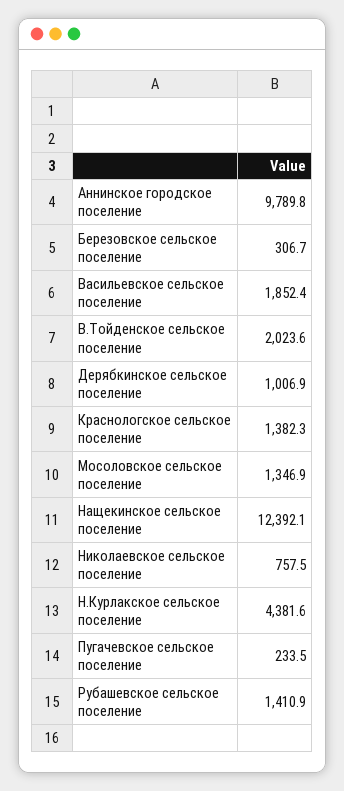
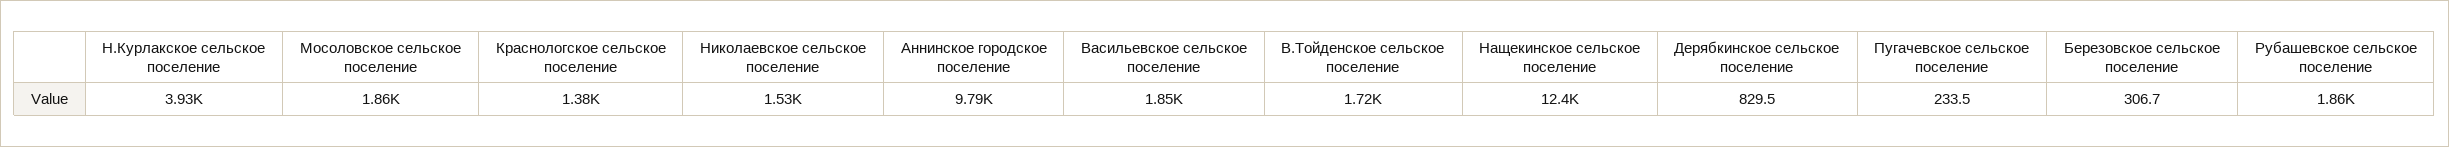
В.Тойденское сельское поселение: 2023.6 -> 1720
Дерябкинское сельское поселение: 1006.9 -> 829.5
Мосоловское сельское поселение: 1346.9 -> 1860
Николаевское сельское поселение: 757.5 -> 1530
Н.Курлакское сельское поселение: 4381.6 -> 3930
Рубашевское сельское поселение: 1410.9 -> 1860

